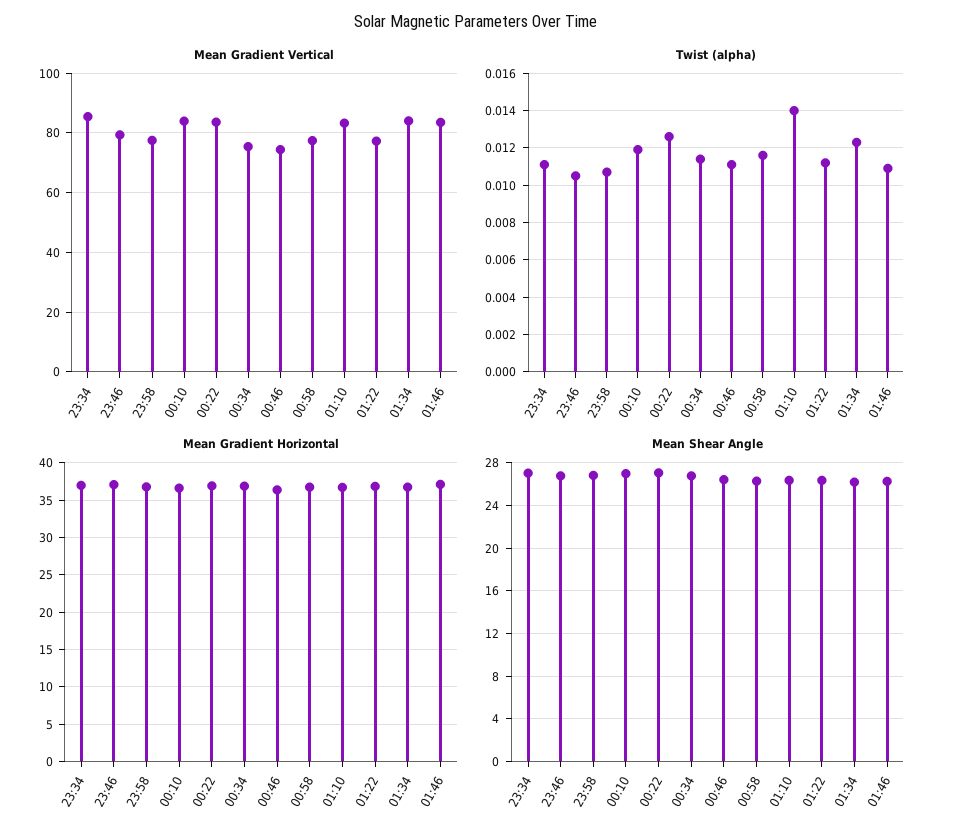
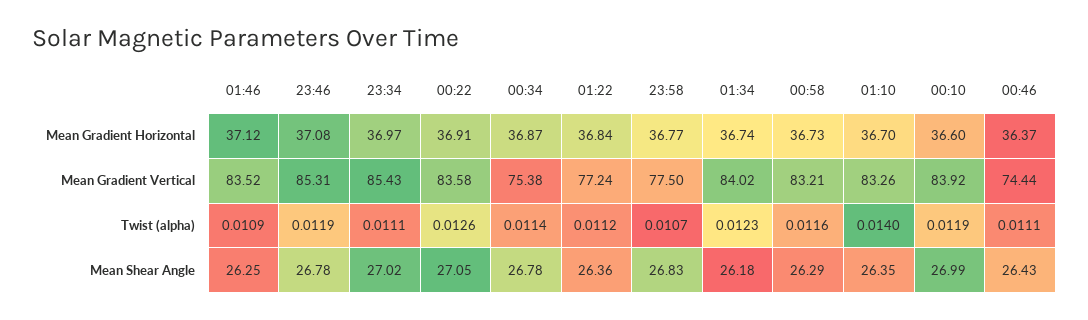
Mean Gradient Vertical, 23:46: 80 -> 85.31
Mean Gradient Vertical, 00:58: 77.5 -> 83.21
Twist (alpha), 23:46: 0.0105 -> 0.0119

